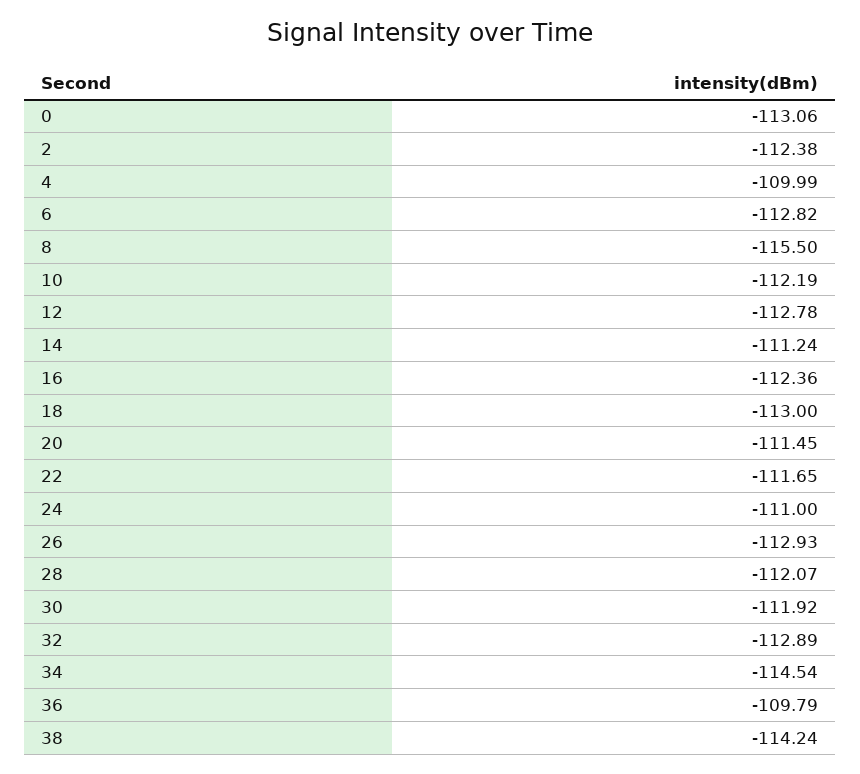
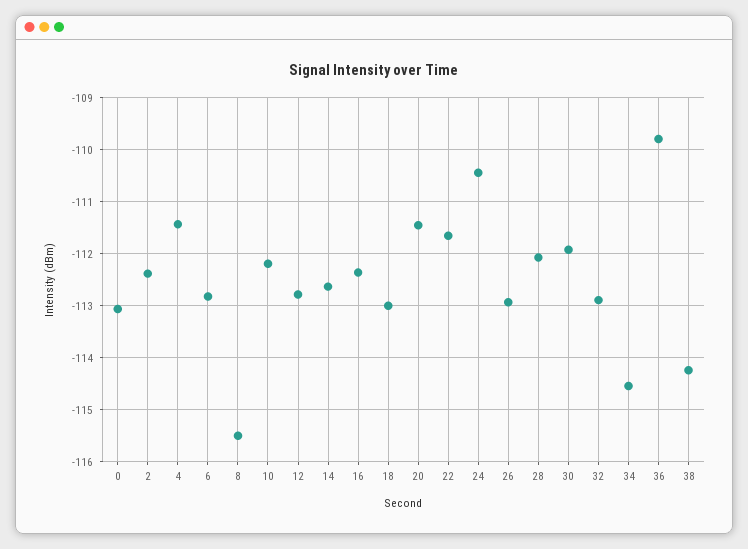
4: -109.99 -> -111.4
14: -111.24 -> -112.6
24: -111 -> -110.4

